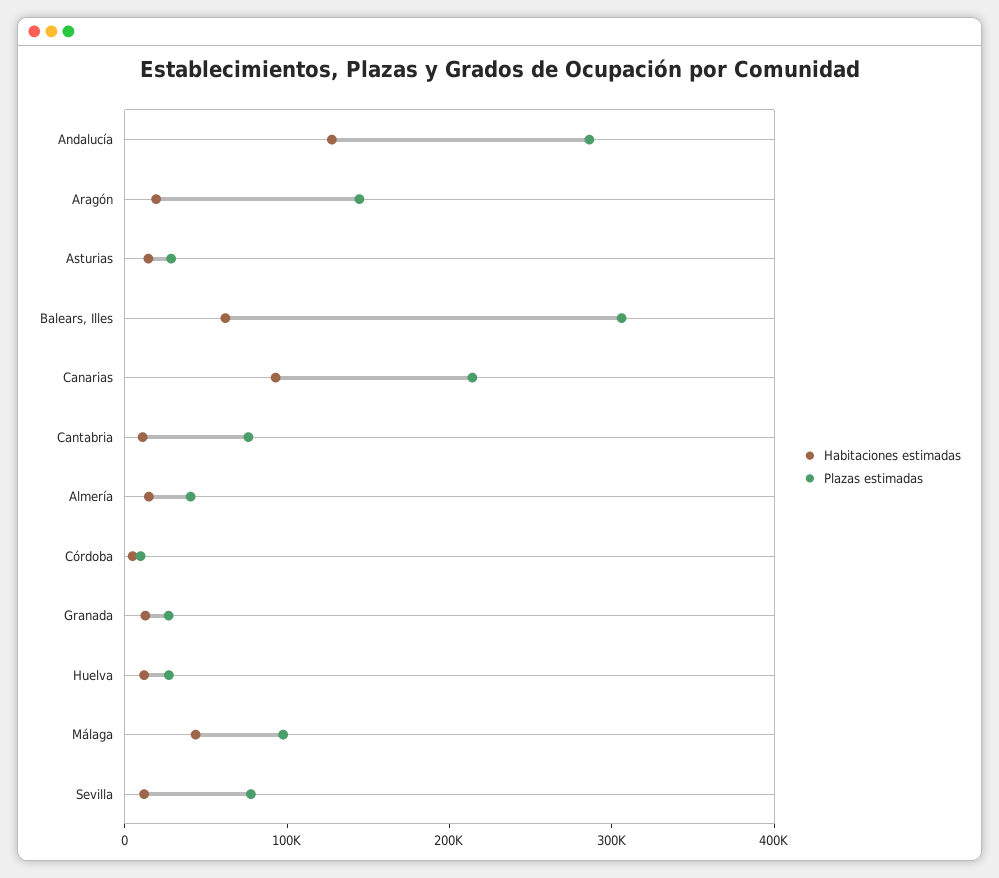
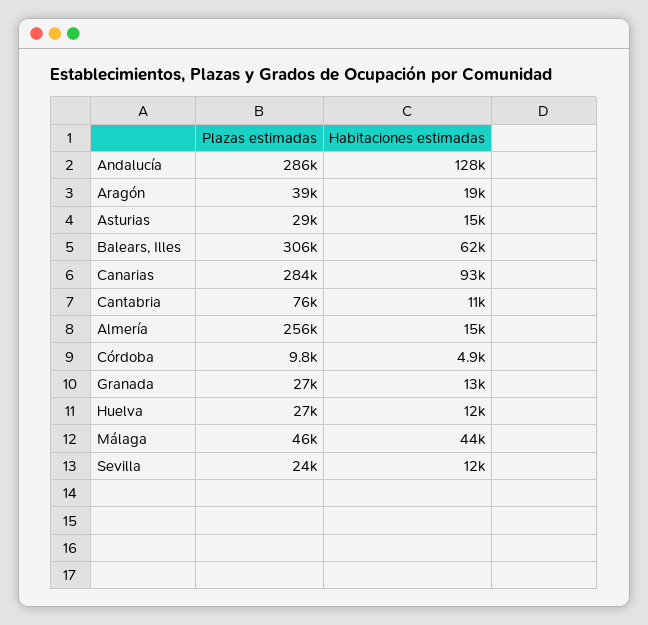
Plazas estimadas, Aragón: 140000 -> 39000
Plazas estimadas, Canarias: 220000 -> 284000
Plazas estimadas, Almería: 40000 -> 256000
Plazas estimadas, Málaga: 100000 -> 46000
Plazas estimadas, Sevilla: 80000 -> 24000

